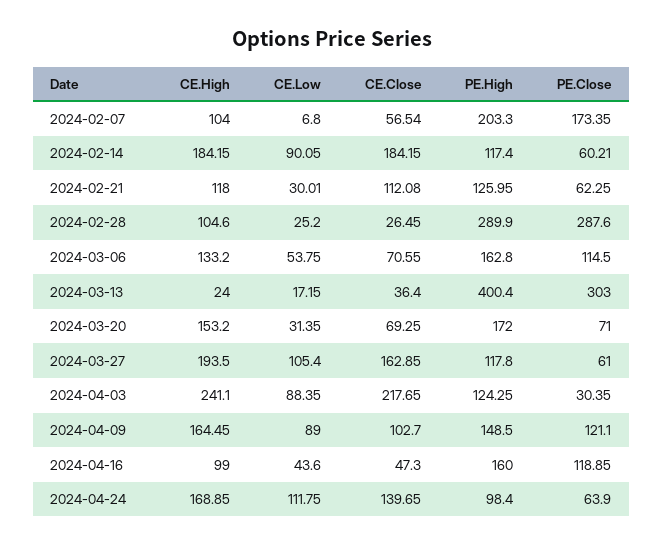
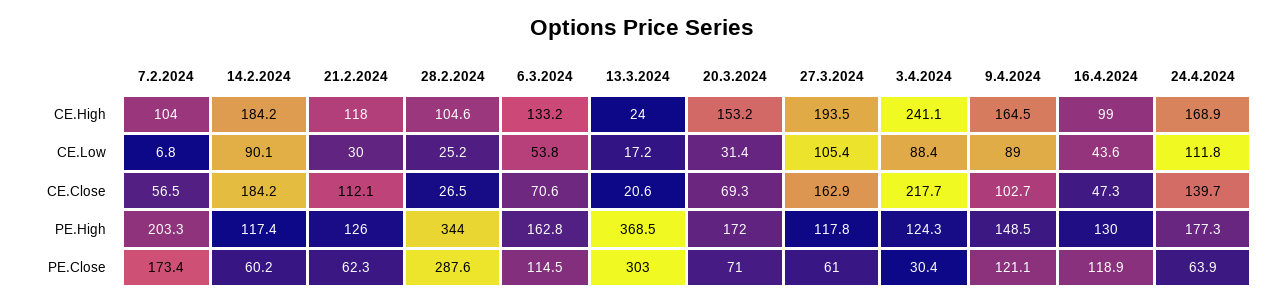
PE.High, 2024-02-28: 289.9 -> 344
CE.Close, 2024-03-13: 36.4 -> 20.6
PE.High, 2024-03-13: 400.4 -> 368.5
PE.High, 2024-04-16: 160 -> 130
PE.High, 2024-04-24: 98.4 -> 177.3

